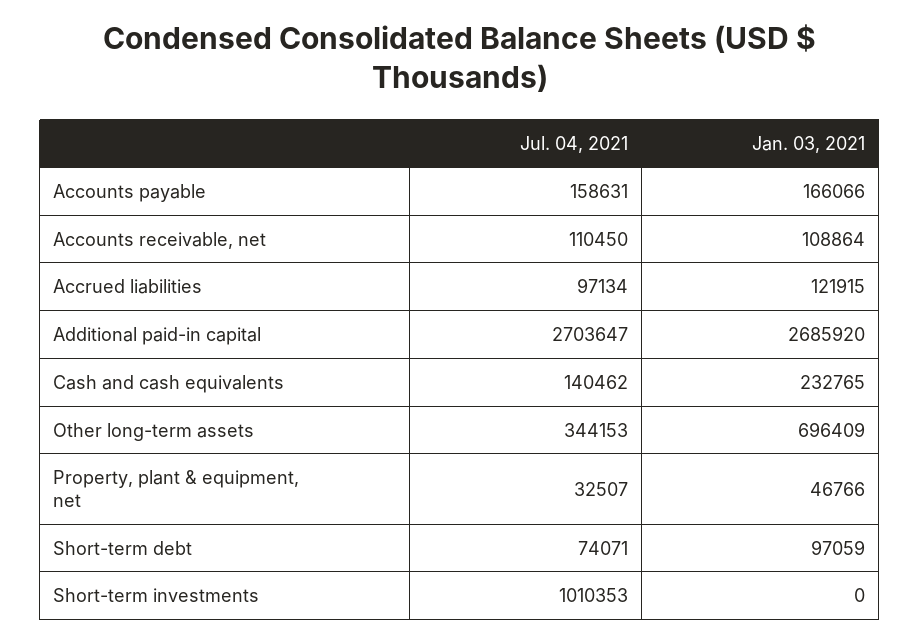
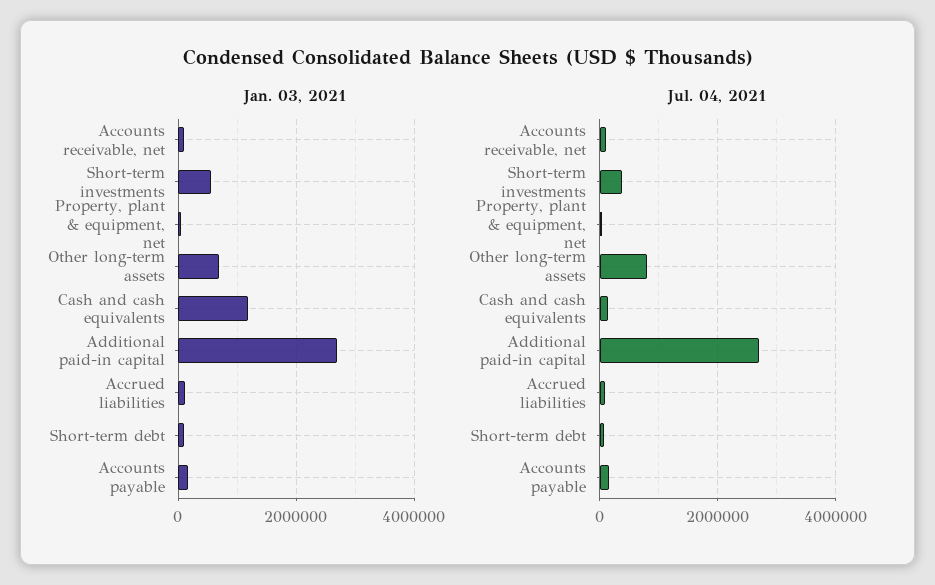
Jan. 03, 2021, Cash and cash equivalents: 232765 -> 1200000
Jul. 04, 2021, Other long-term assets: 344153 -> 800000
Jul. 04, 2021, Short-term investments: 1010353 -> 400000
Jan. 03, 2021, Short-term investments: 0 -> 600000

